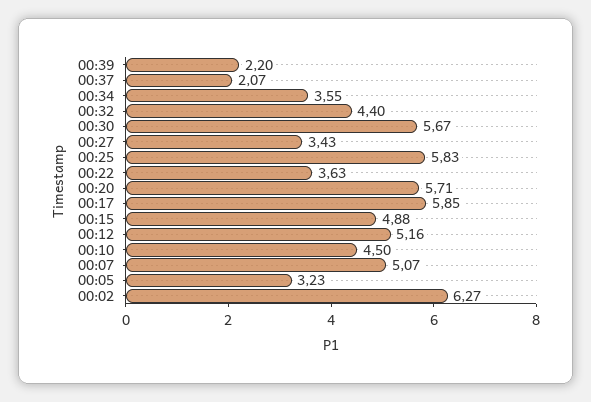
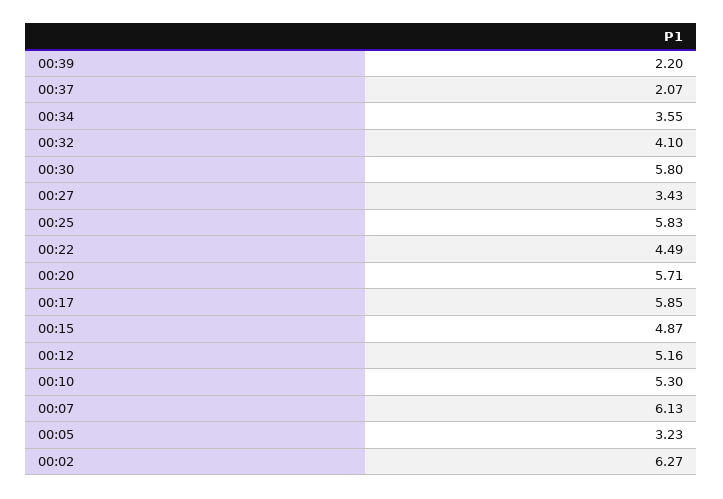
00:32: 4.4 -> 4.1
00:30: 5.67 -> 5.8
00:22: 3.63 -> 4.49
00:15: 4.88 -> 4.87
00:10: 4.5 -> 5.3
00:07: 5.07 -> 6.13

